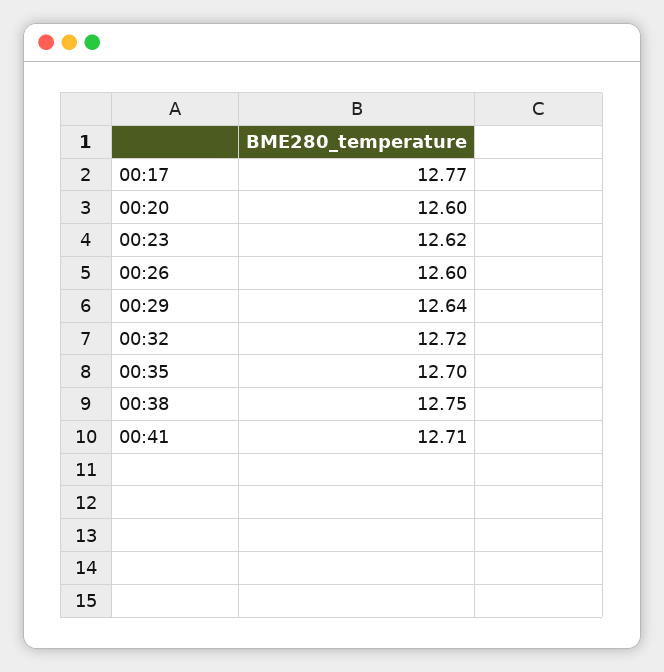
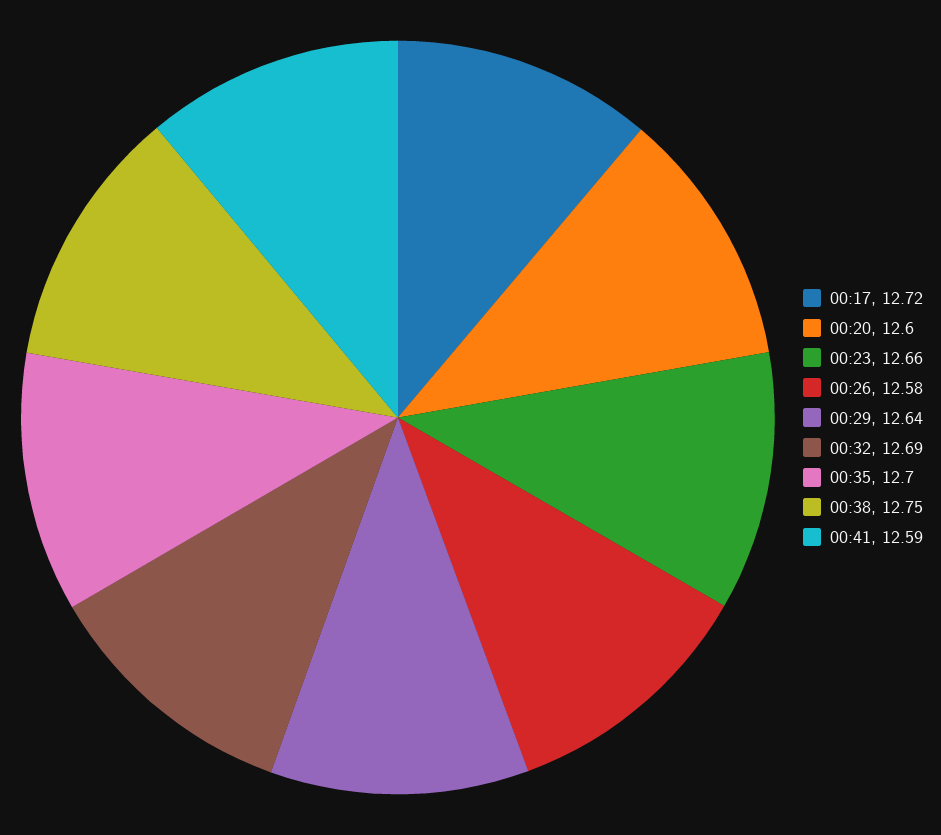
00:17: 12.77 -> 12.72
00:23: 12.62 -> 12.66
00:26: 12.6 -> 12.58
00:32: 12.72 -> 12.69
00:41: 12.71 -> 12.59

